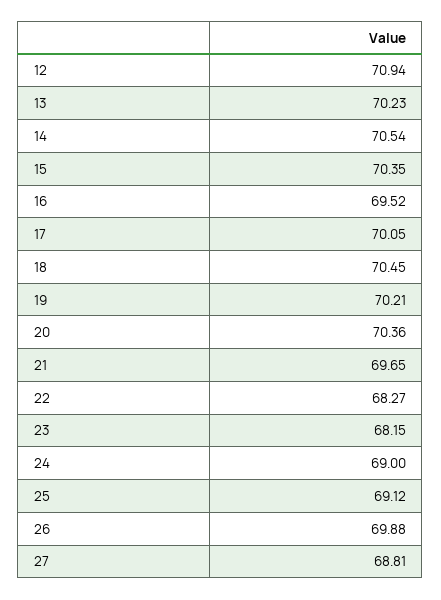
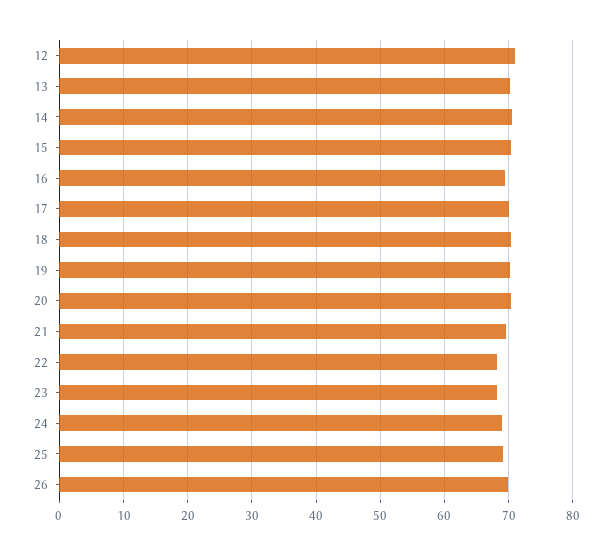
27: 68.81 -> none

